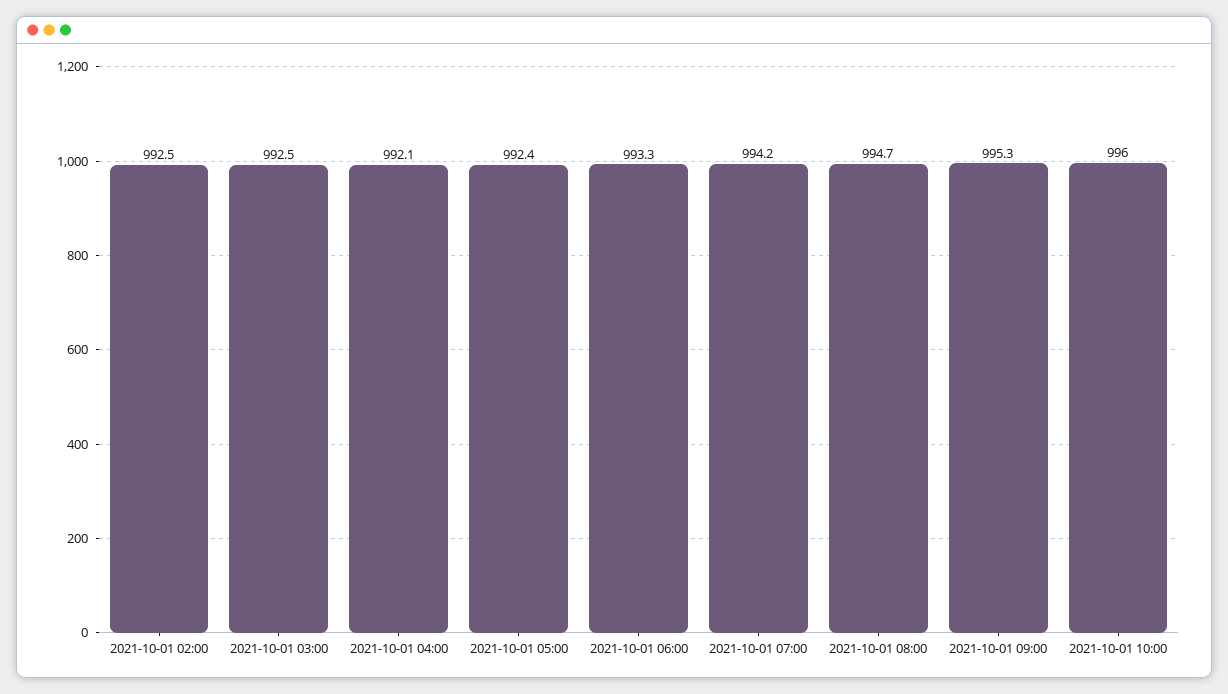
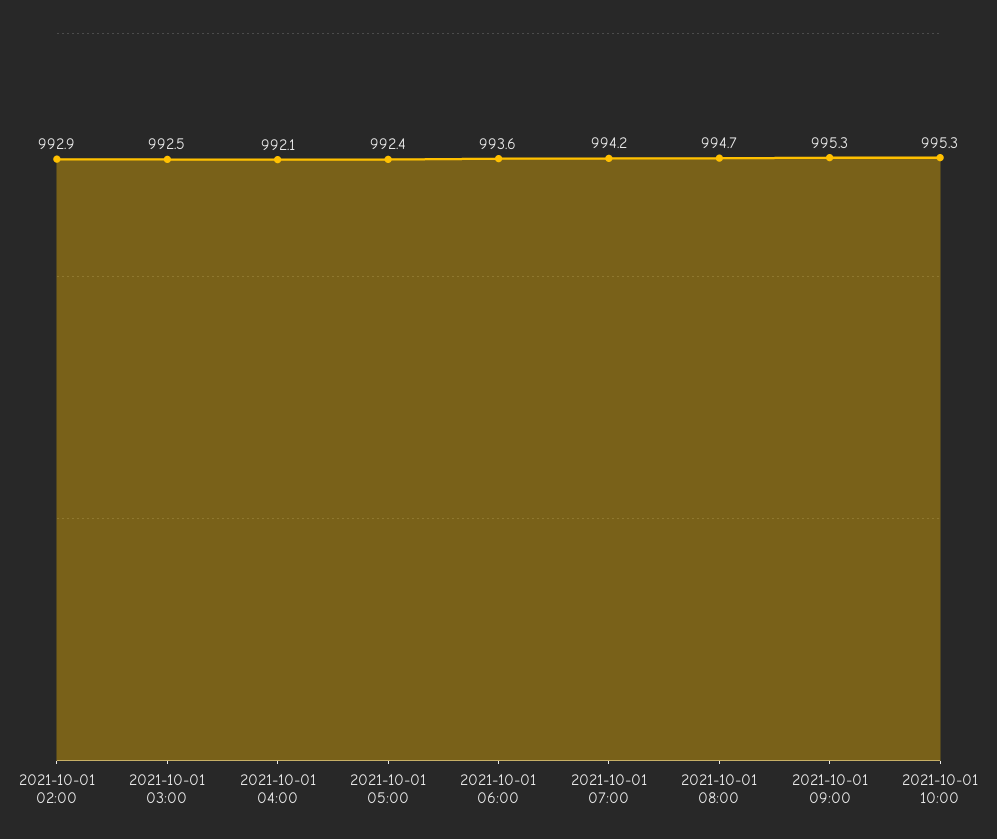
2021-10-01 02:00: 992.5 -> 992.9
2021-10-01 06:00: 993.3 -> 993.6
2021-10-01 10:00: 996 -> 995.3

